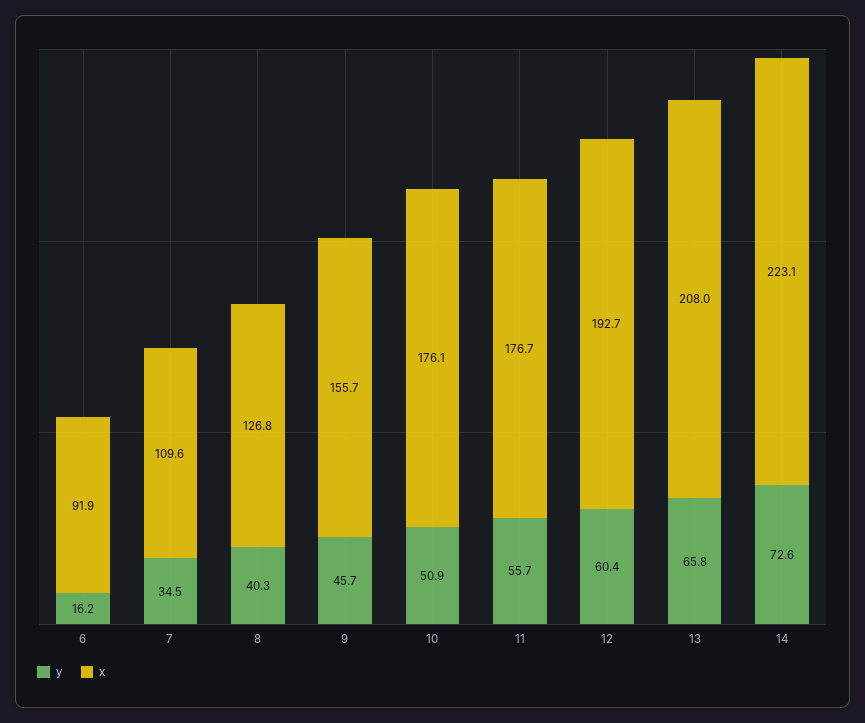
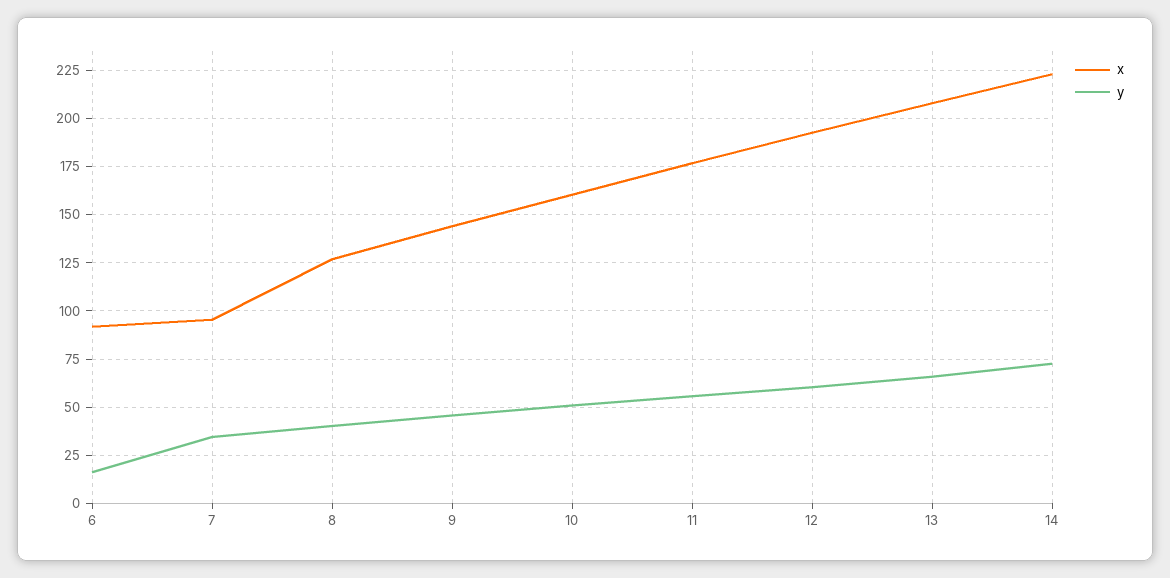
x, 7: 109.6 -> 95
x, 9: 155.7 -> 145
x, 10: 176.1 -> 160

